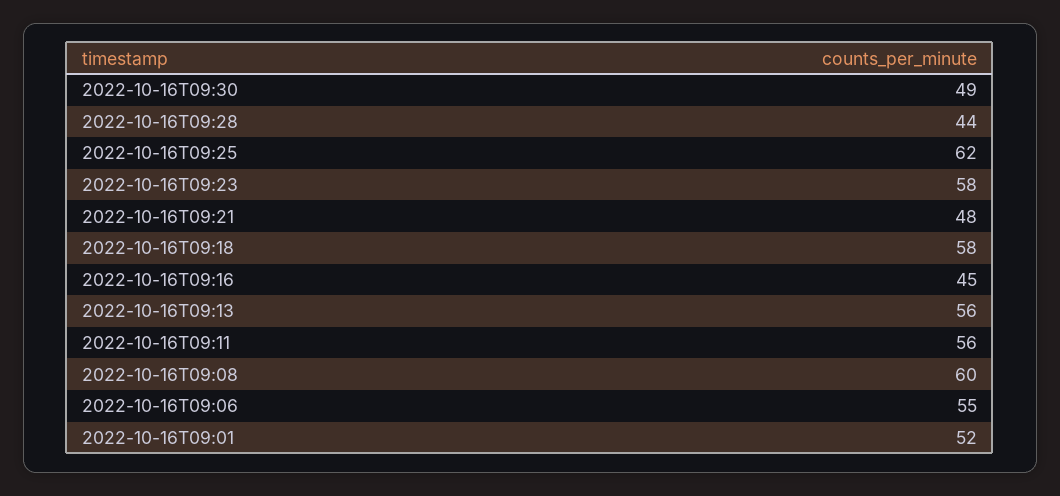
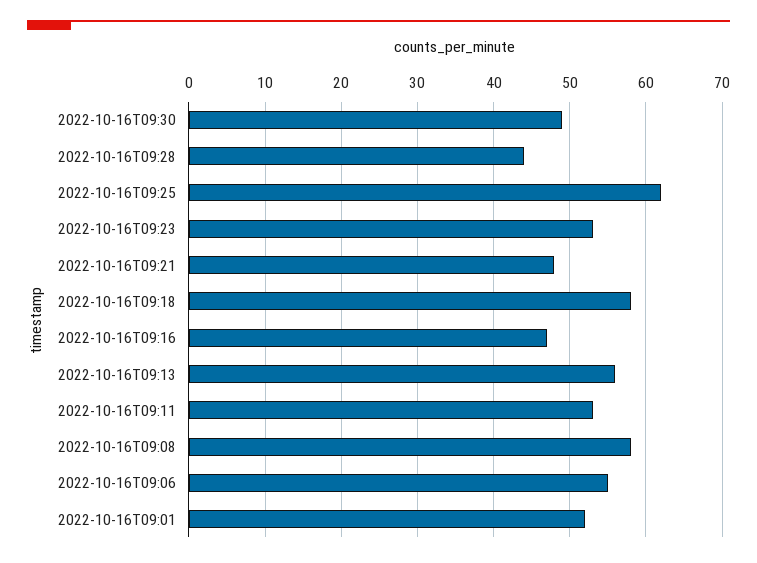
2022-10-16T09:23: 58 -> 53
2022-10-16T09:16: 45 -> 47
2022-10-16T09:11: 56 -> 53
2022-10-16T09:08: 60 -> 58

